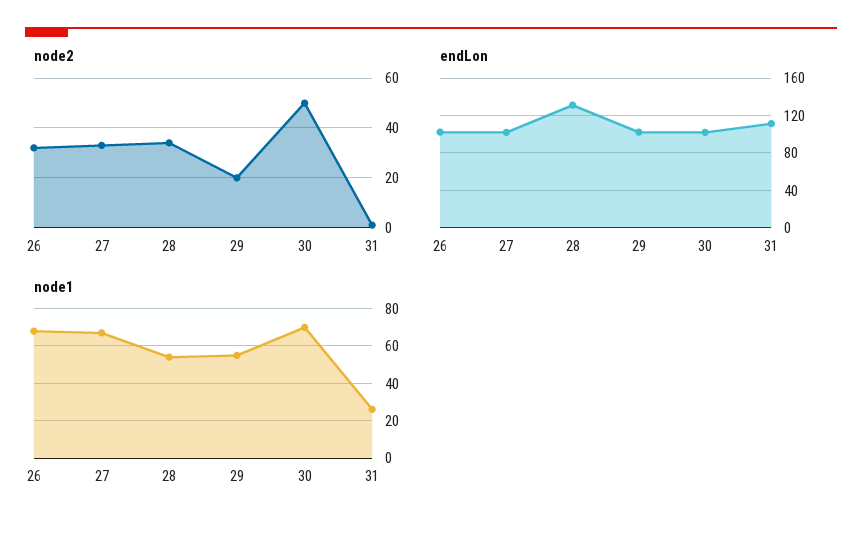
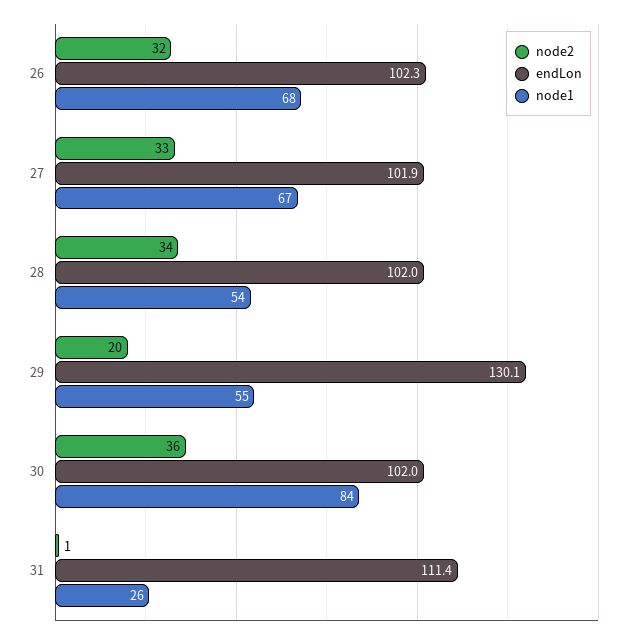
node2, 30: 50 -> 36
endLon, 28: 130 -> 102
endLon, 29: 100 -> 130.1
node1, 30: 70 -> 84

